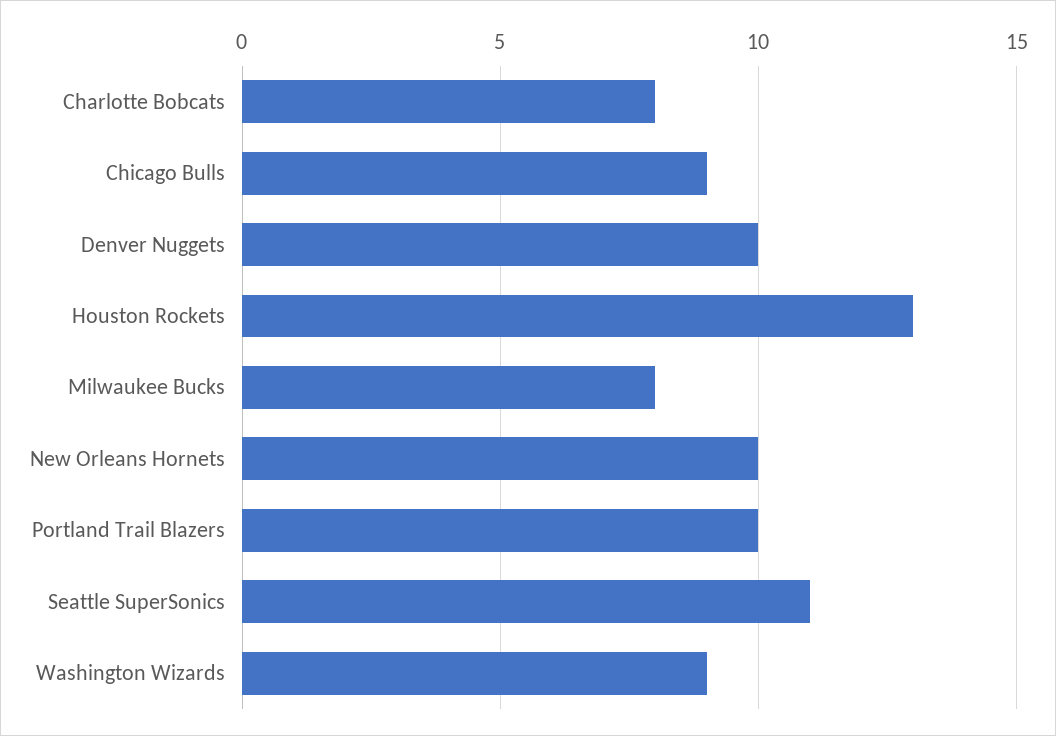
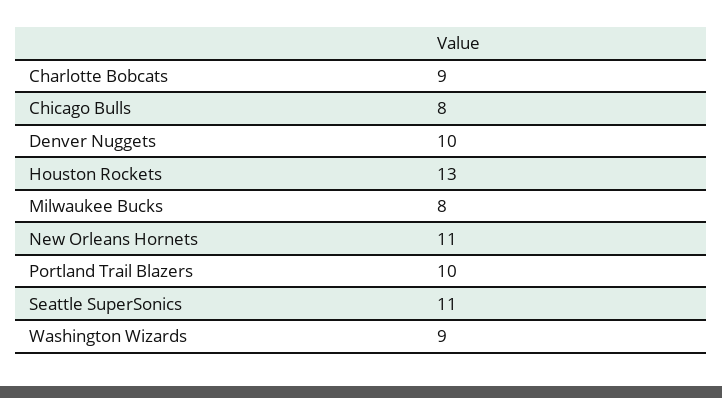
Charlotte Bobcats: 8 -> 9
Chicago Bulls: 9 -> 8
New Orleans Hornets: 10 -> 11

